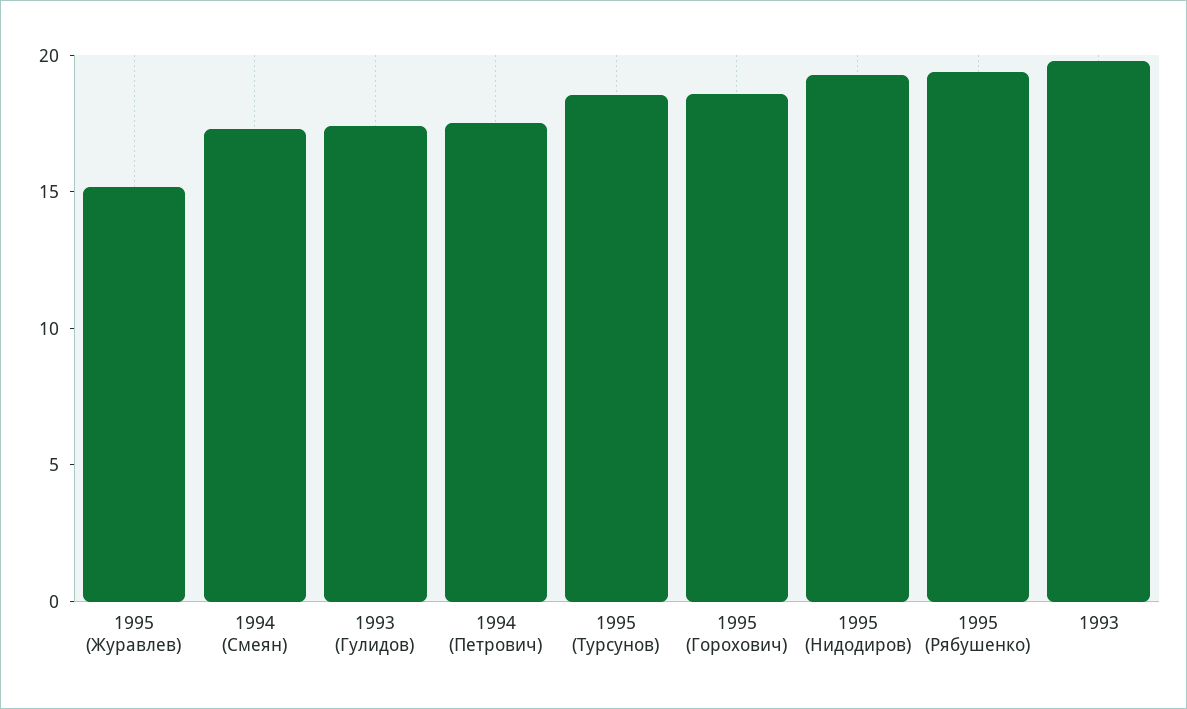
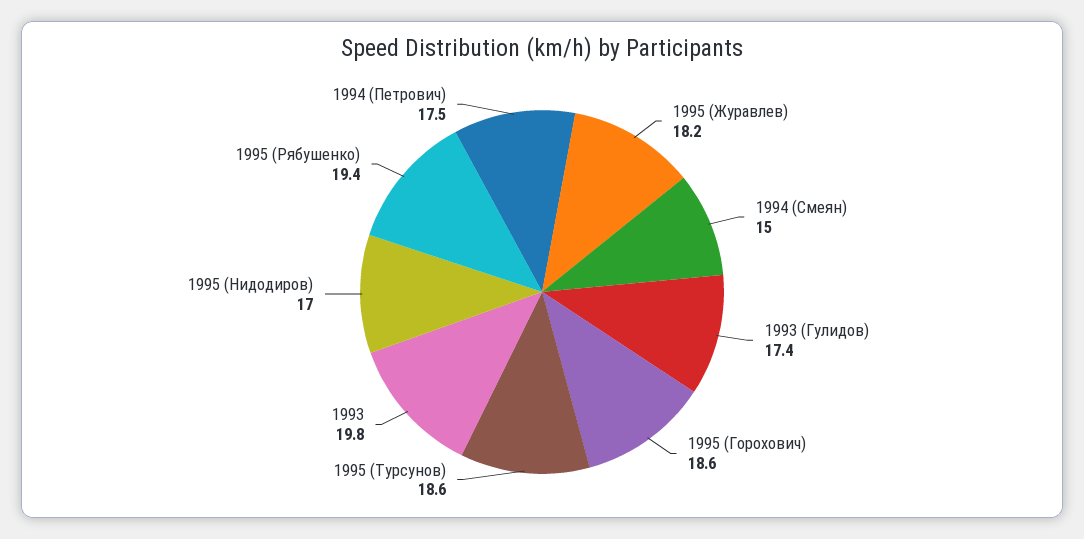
1995 (Журавлев): 15 -> 18.2
1994 (Смеян): 17 -> 15
1995 (Нидодиров): 19 -> 17

